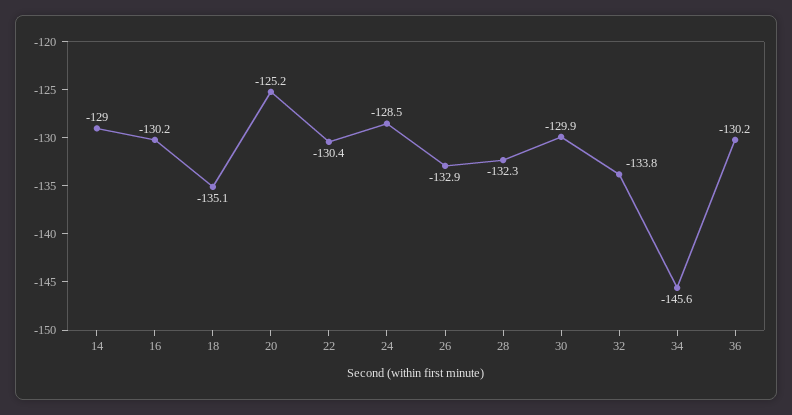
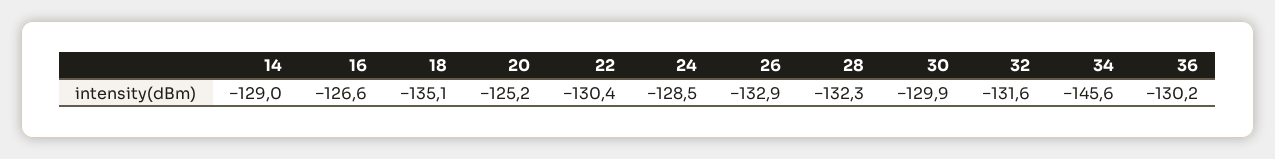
16: -130.2 -> -126.6
32: -133.8 -> -131.6

